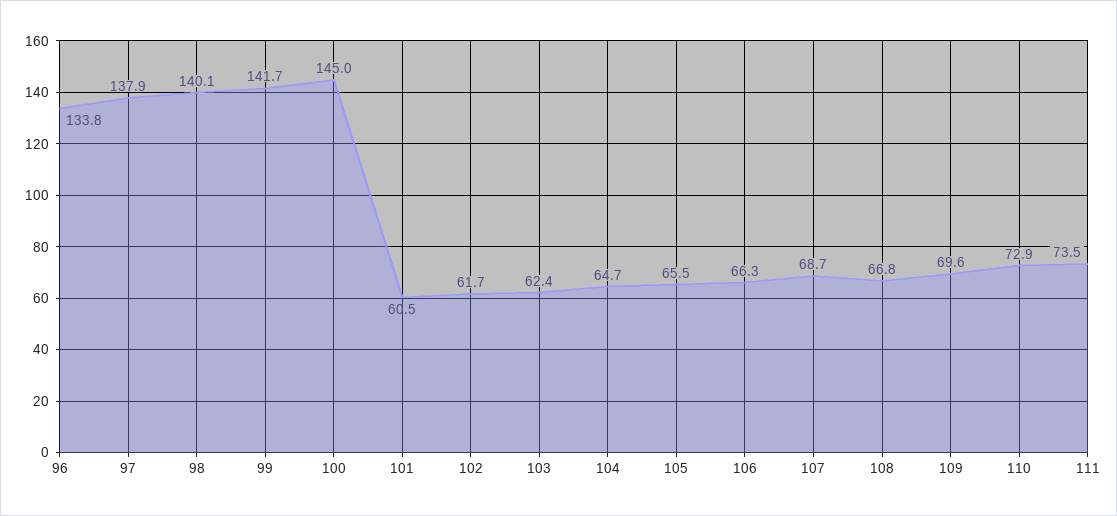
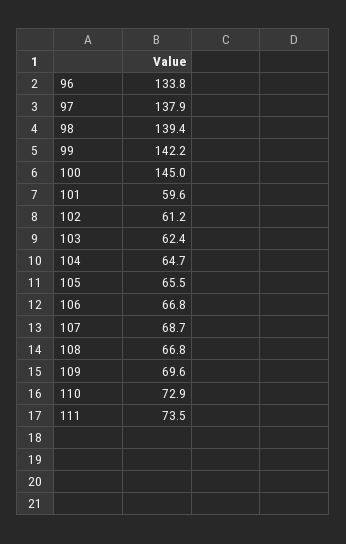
98: 140.1 -> 139.4
99: 141.7 -> 142.2
101: 60.5 -> 59.6
102: 61.7 -> 61.2
106: 66.3 -> 66.8

